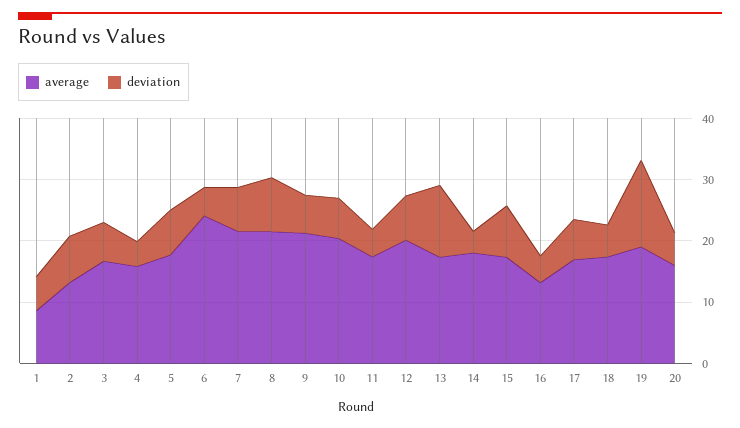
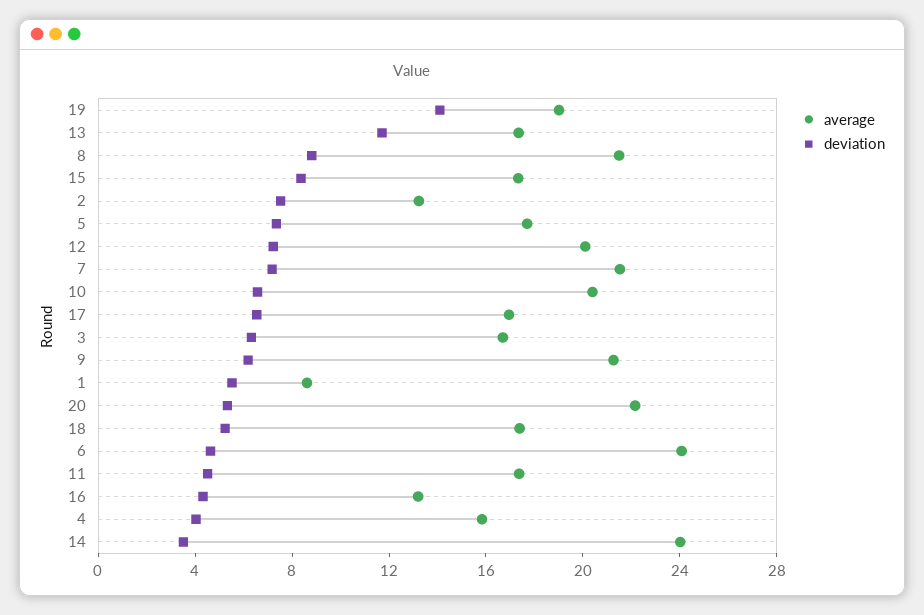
average, 14: 18 -> 24
average, 20: 16 -> 22

